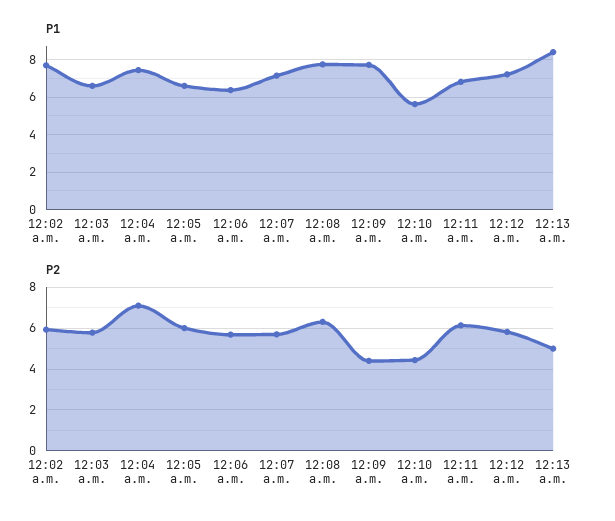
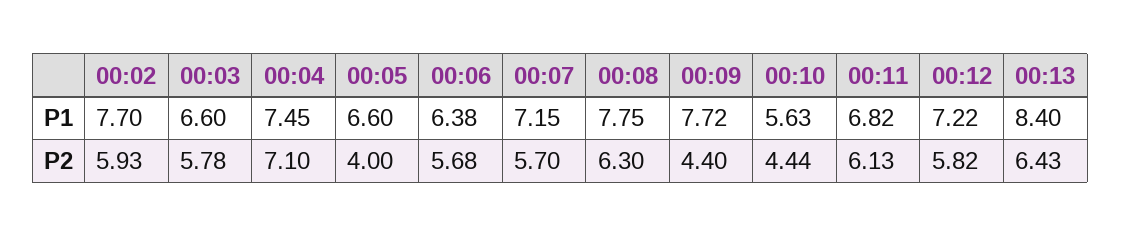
P2, 12:05 a.m.: 6 -> 4
P2, 12:13 a.m.: 5 -> 6.43

